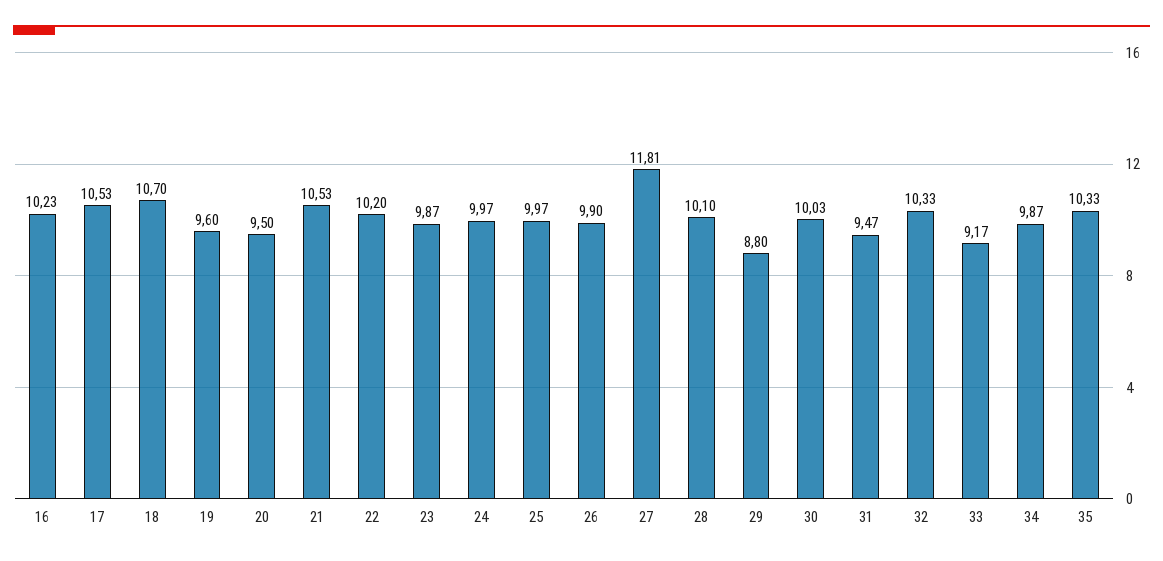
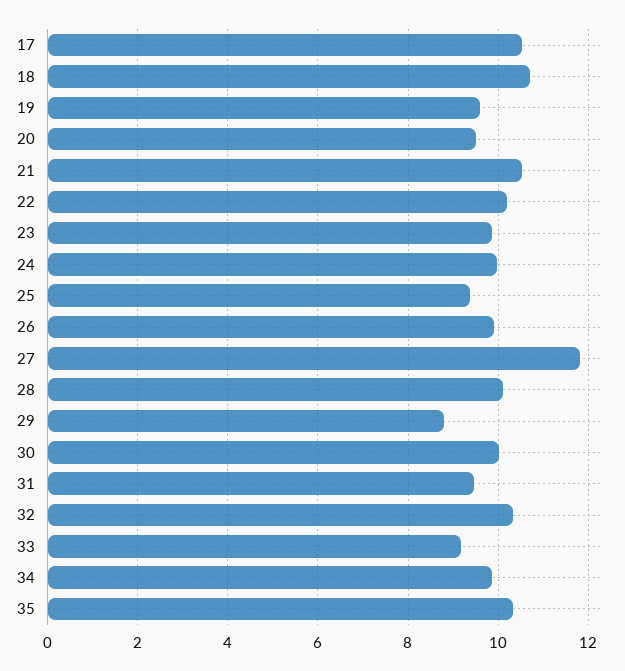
16: 10.23 -> none
25: 9.97 -> 9.4

